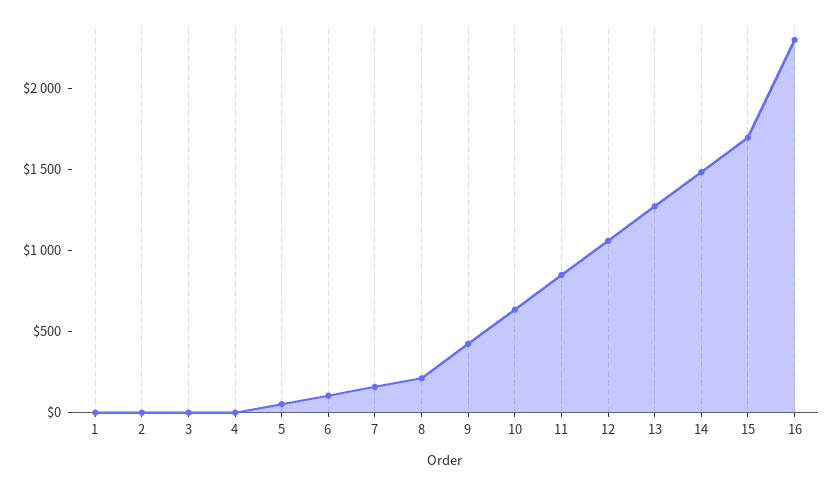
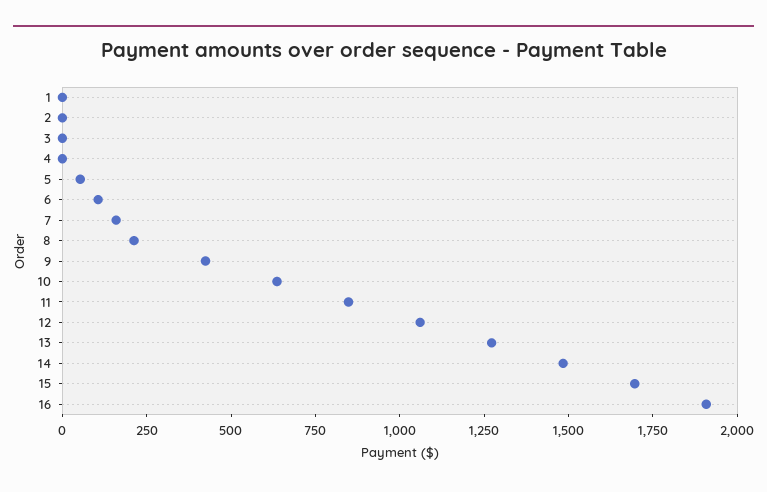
16: 2300 -> 1900

